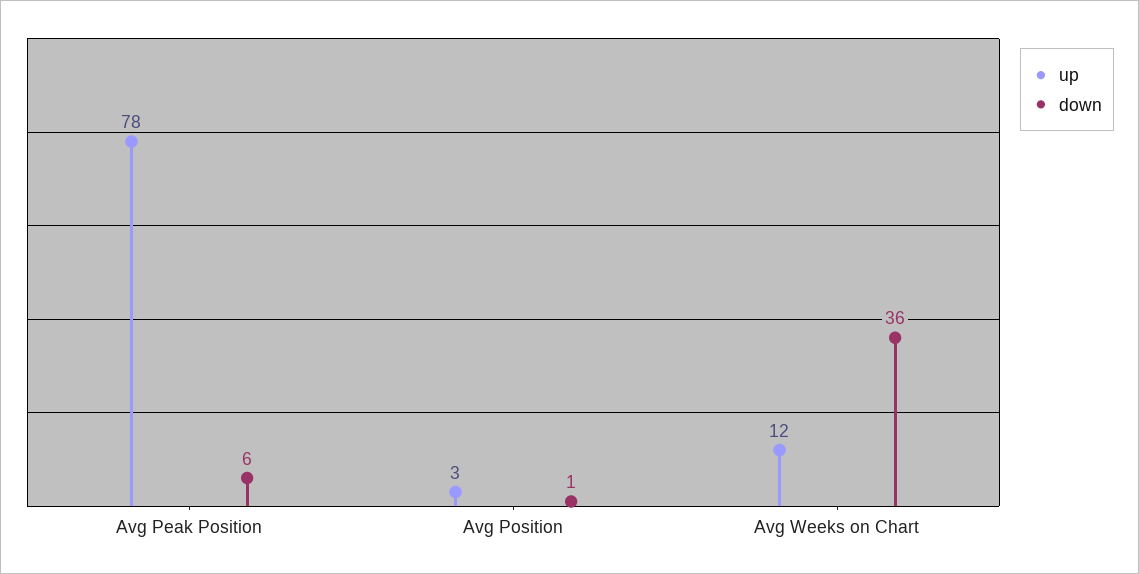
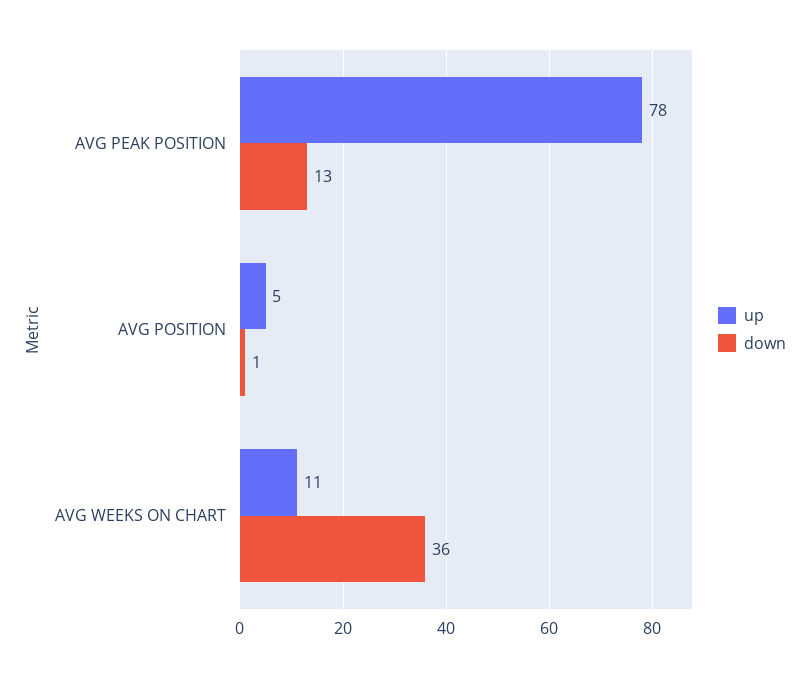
down, Avg Peak Position: 6 -> 13
up, Avg Position: 3 -> 5
up, Avg Weeks on Chart: 12 -> 11

